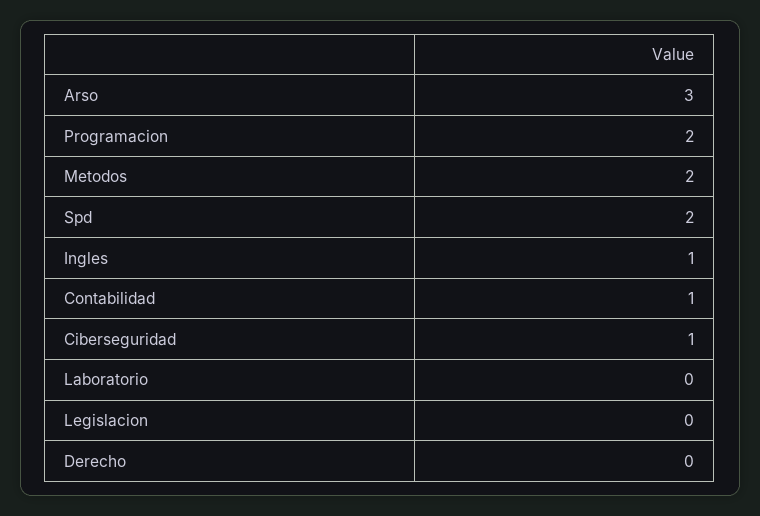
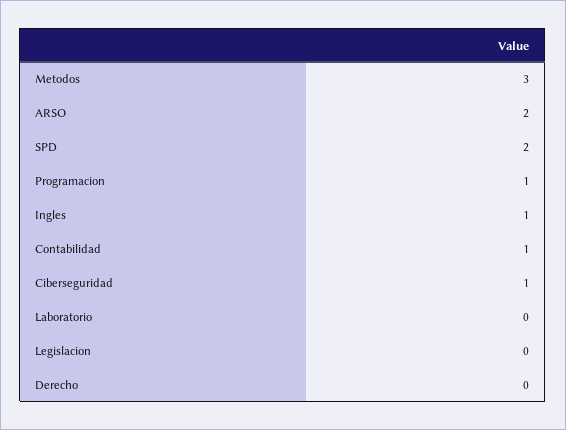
Arso: 3 -> 2
Programacion: 2 -> 1
Metodos: 2 -> 3

